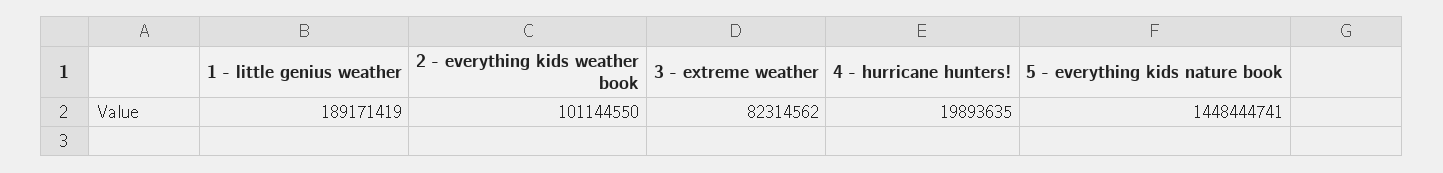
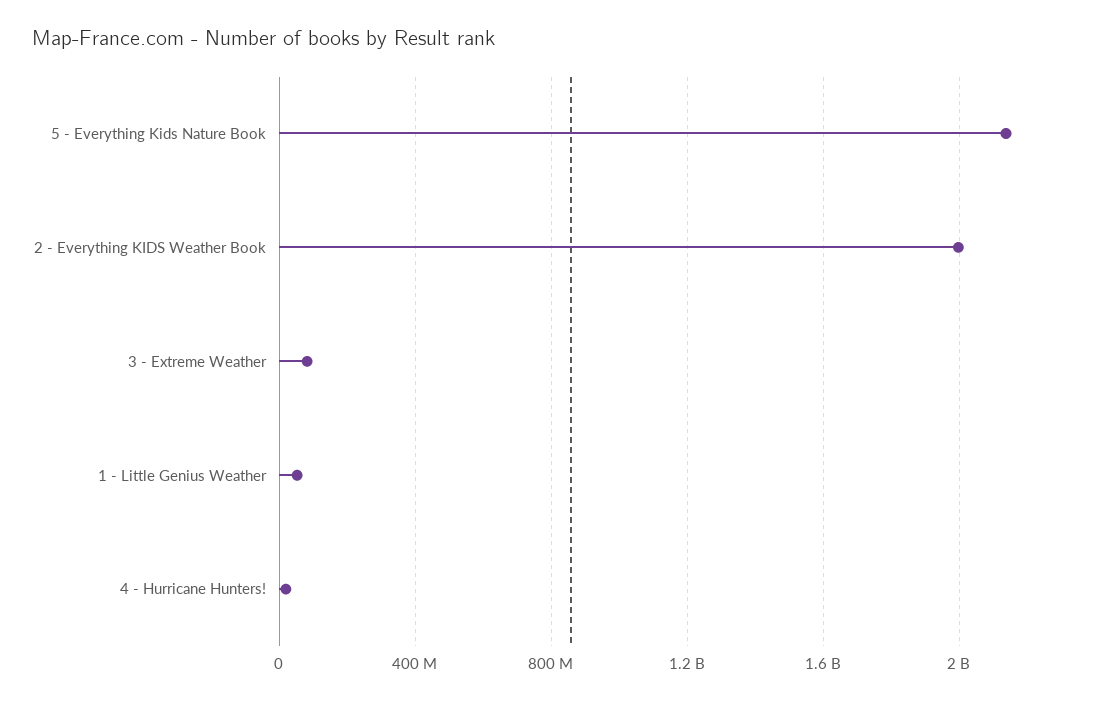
1 - little genius weather: 189171419 -> 50000000
2 - everything kids weather book: 101144550 -> 2000000000
5 - everything kids nature book: 1448444741 -> 2150000000

